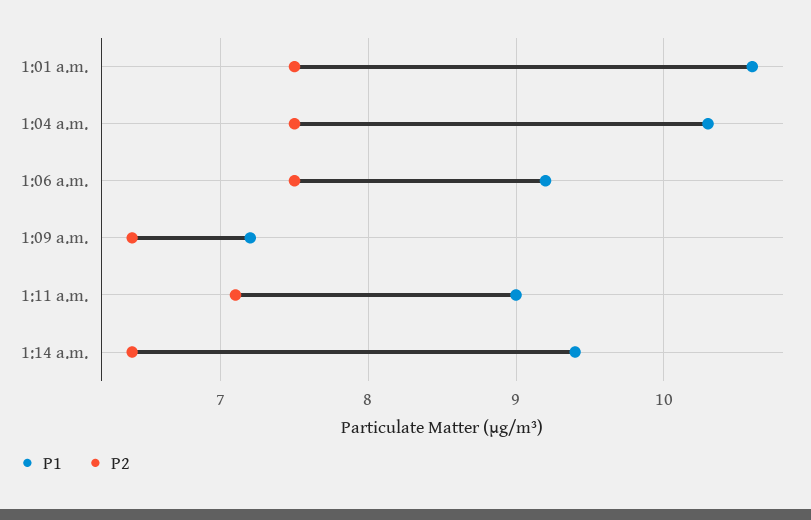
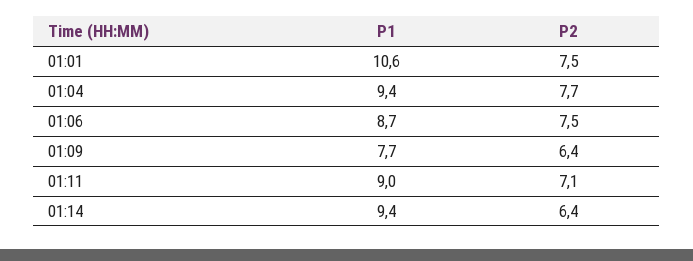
P1, 1:04 a.m.: 10.3 -> 9.4
P2, 1:04 a.m.: 7.5 -> 7.7
P1, 1:06 a.m.: 9.2 -> 8.7
P1, 1:09 a.m.: 7.2 -> 7.7

